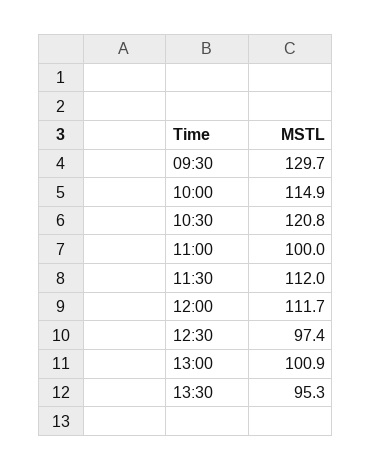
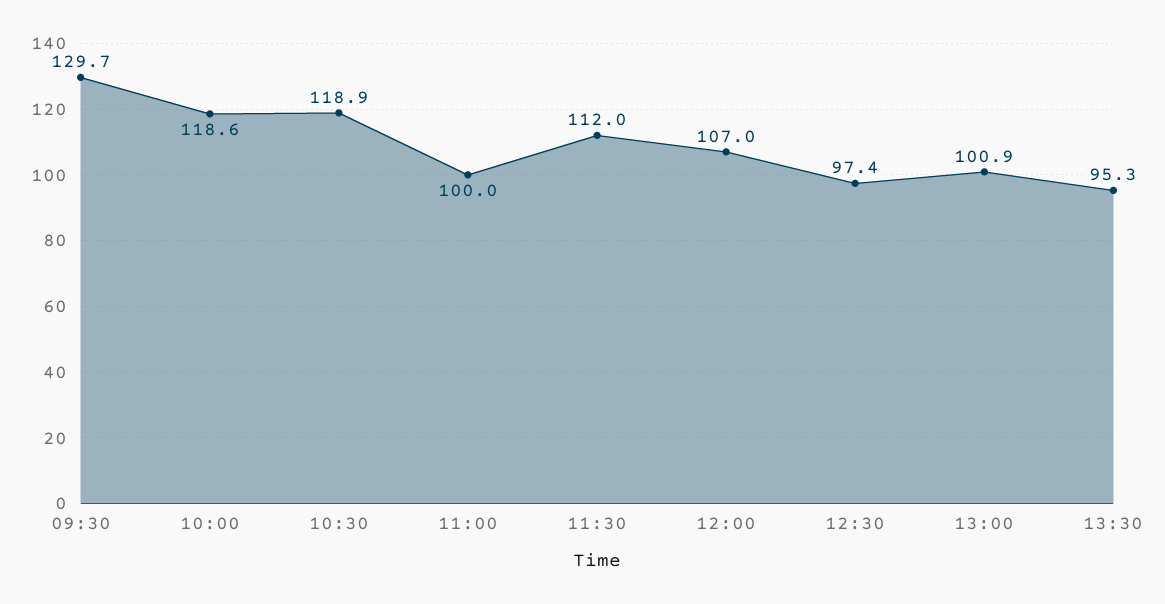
10:00: 114.9 -> 118.6
10:30: 120.8 -> 118.9
12:00: 111.7 -> 107

